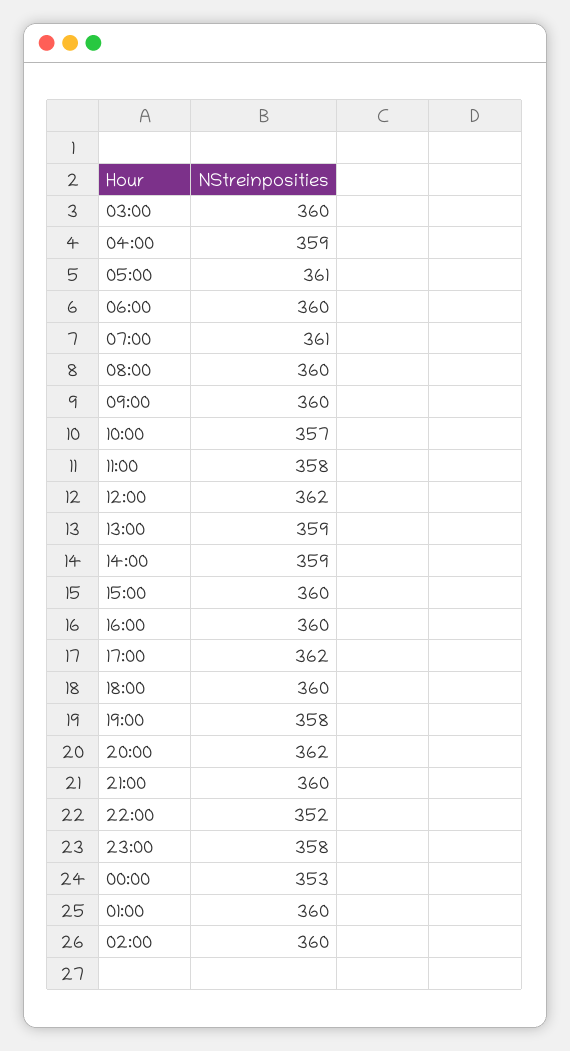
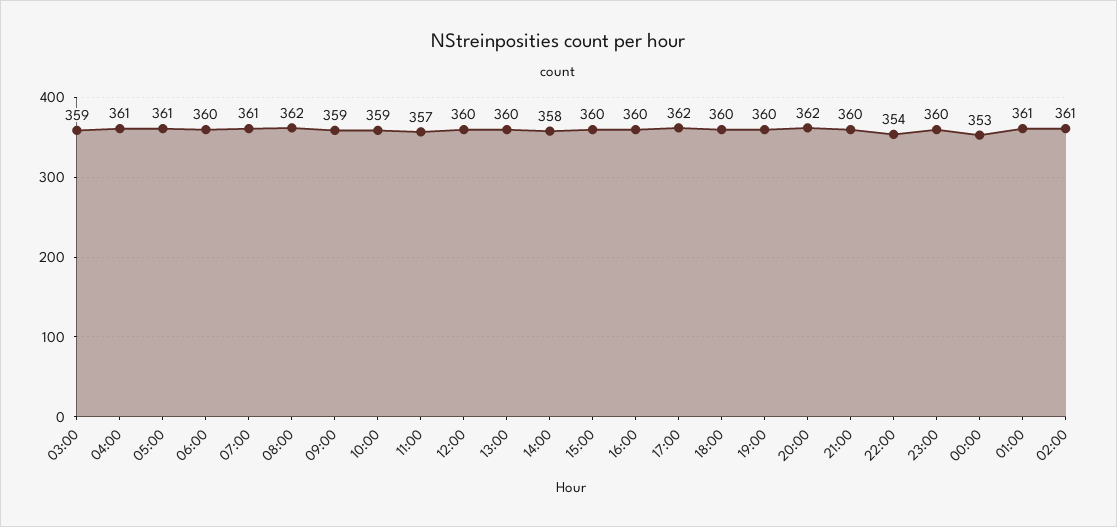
03:00: 360 -> 359
04:00: 359 -> 361
08:00: 360 -> 362
09:00: 360 -> 359
10:00: 357 -> 359
11:00: 358 -> 357
12:00: 362 -> 360
13:00: 359 -> 360
14:00: 359 -> 358
19:00: 358 -> 360
22:00: 352 -> 354
23:00: 358 -> 360
01:00: 360 -> 361
02:00: 360 -> 361

